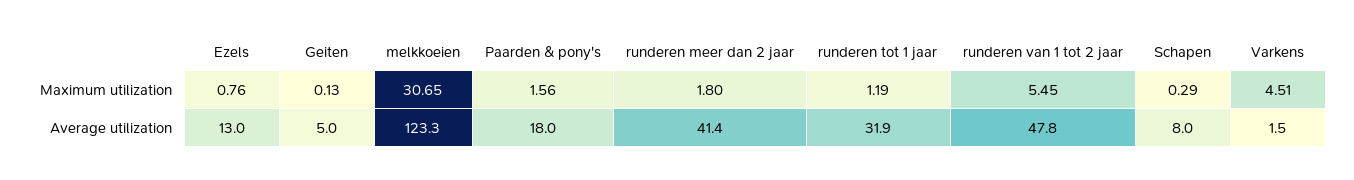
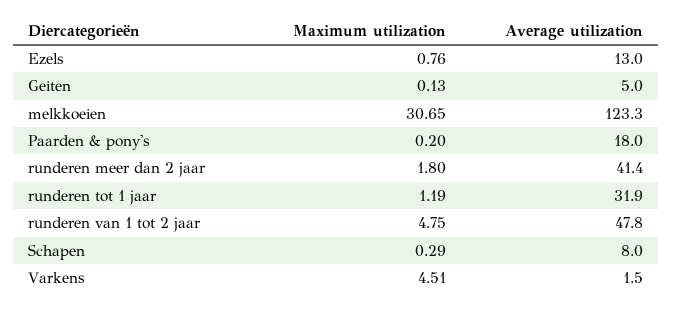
Paarden & pony's, Maximum utilization: 1.56 -> 0.2
runderen van 1 tot 2 jaar, Maximum utilization: 5.45 -> 4.75

